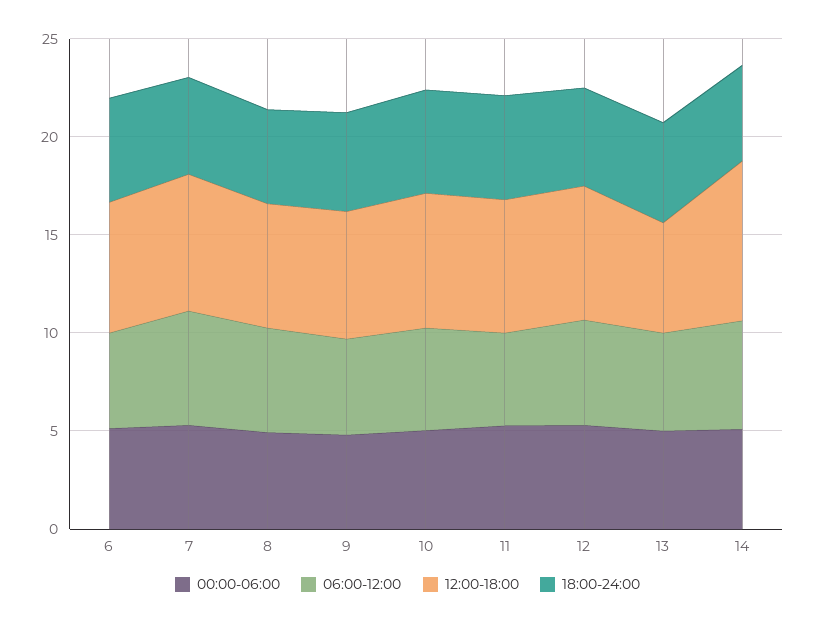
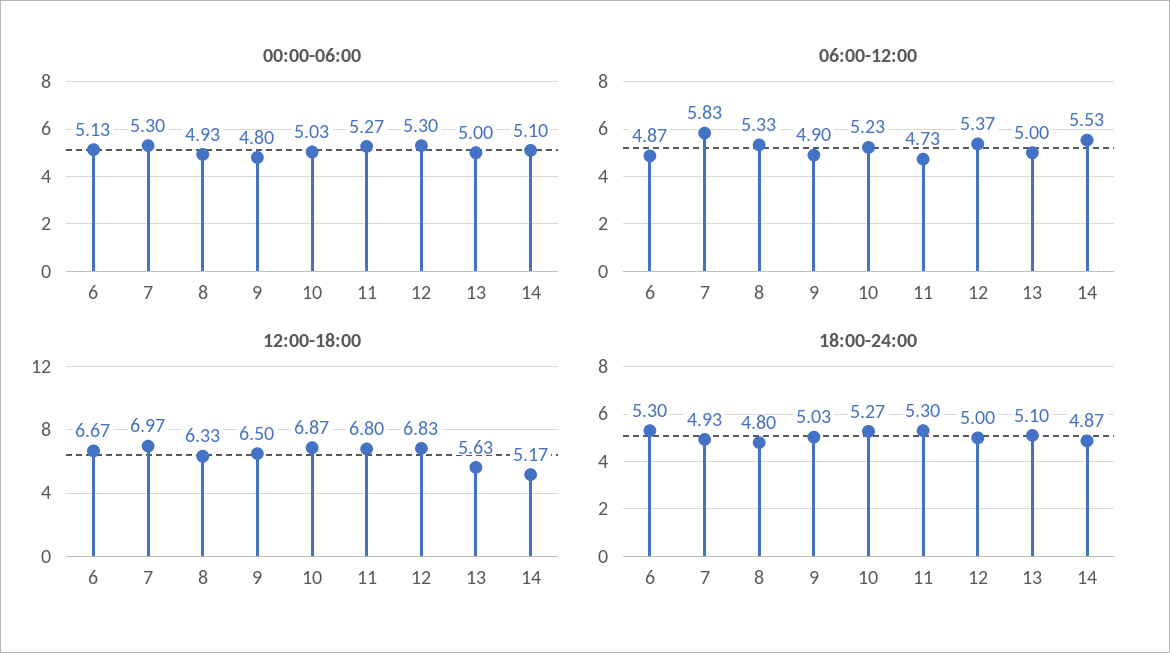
12:00-18:00, 14: 8 -> 5.17

